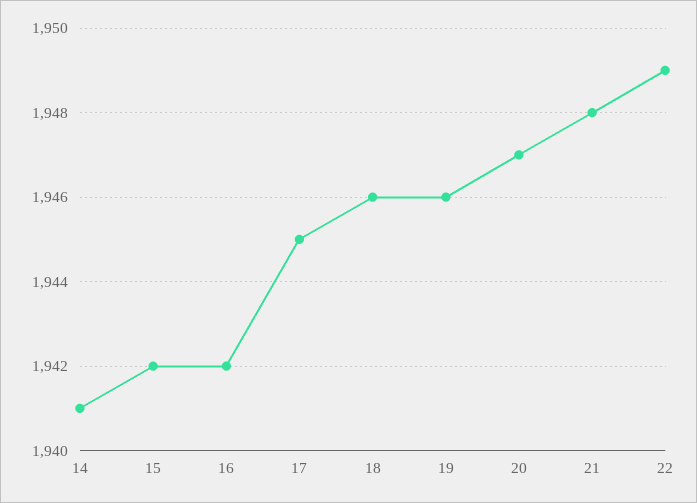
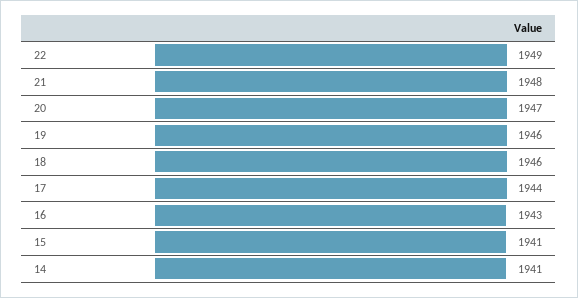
15: 1942 -> 1941
16: 1942 -> 1943
17: 1945 -> 1944

